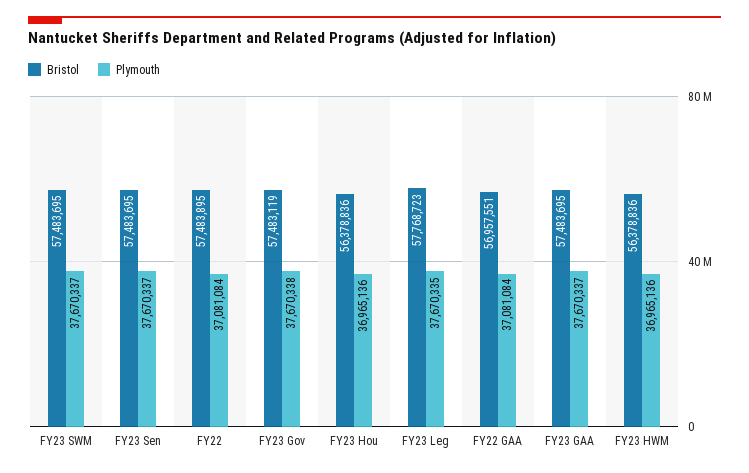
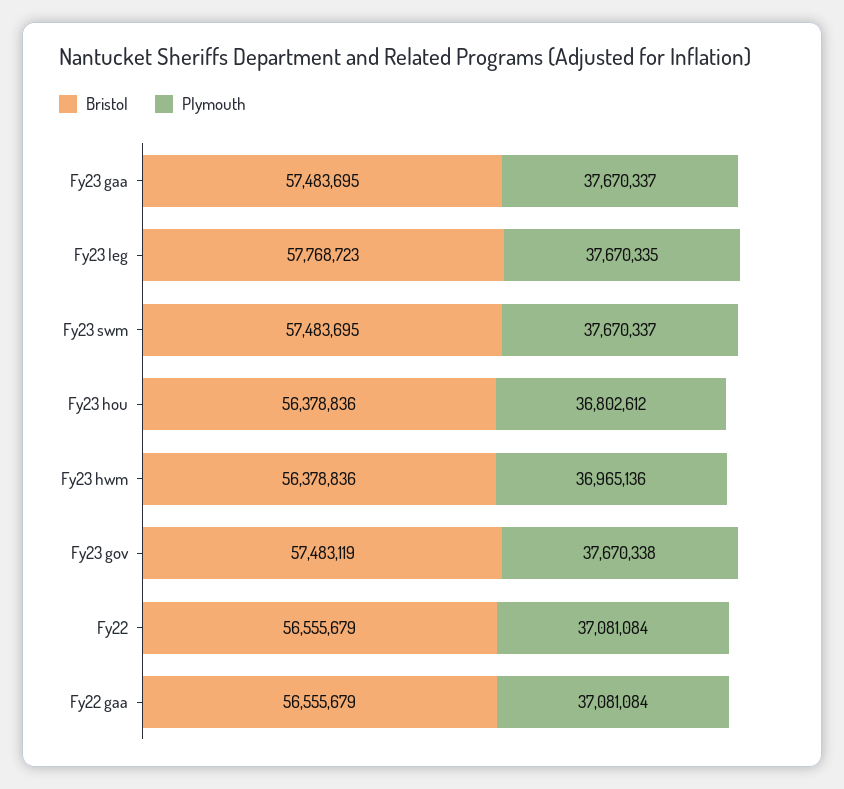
Bristol, FY23 Sen: 57483695 -> none
Plymouth, FY23 Sen: 37670337 -> none
Bristol, FY22: 57483895 -> 56555679
Plymouth, FY23 Hou: 36965136 -> 36802612
Bristol, FY22 GAA: 56957551 -> 56555679

